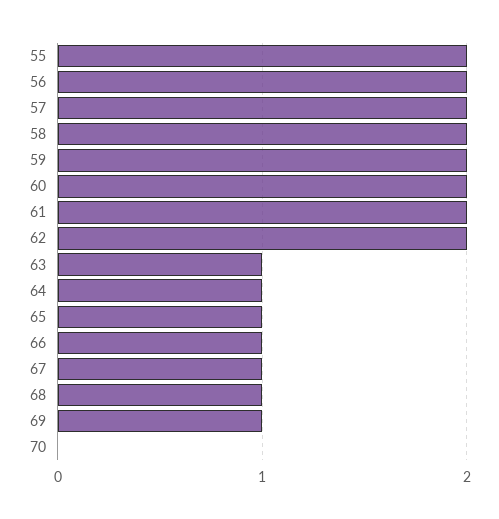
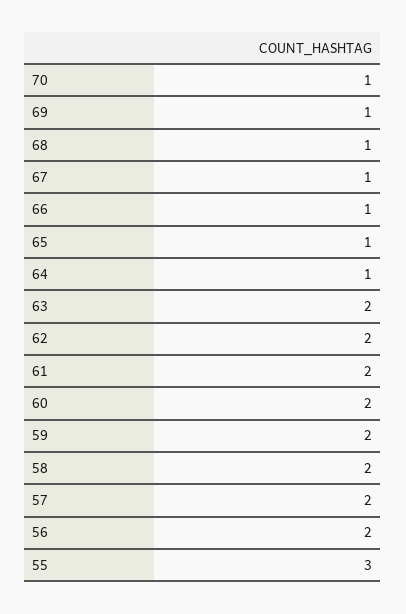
55: 2 -> 3
63: 1 -> 2
70: 0 -> 1

